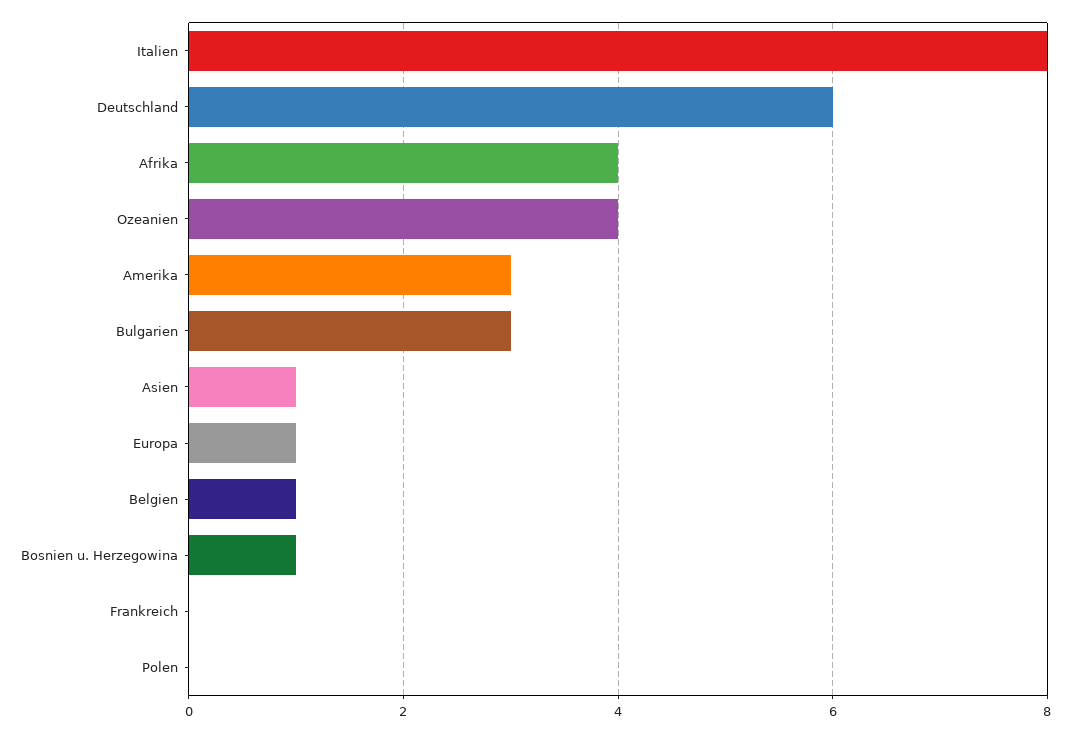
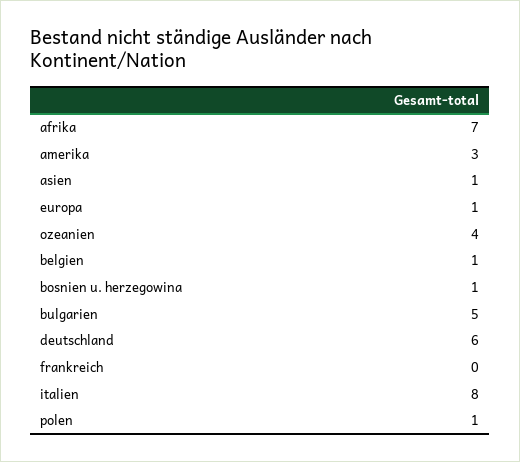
Afrika: 4 -> 7
Bulgarien: 3 -> 5
Polen: 0 -> 1

